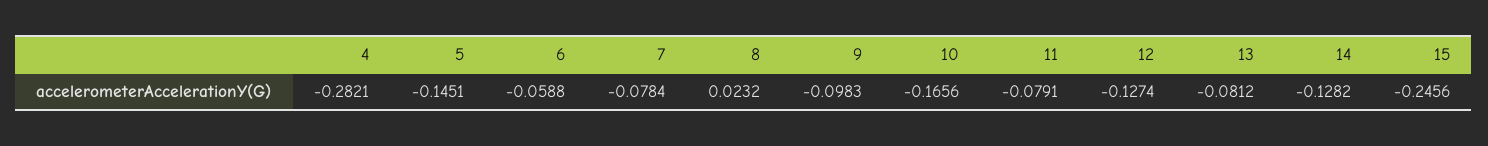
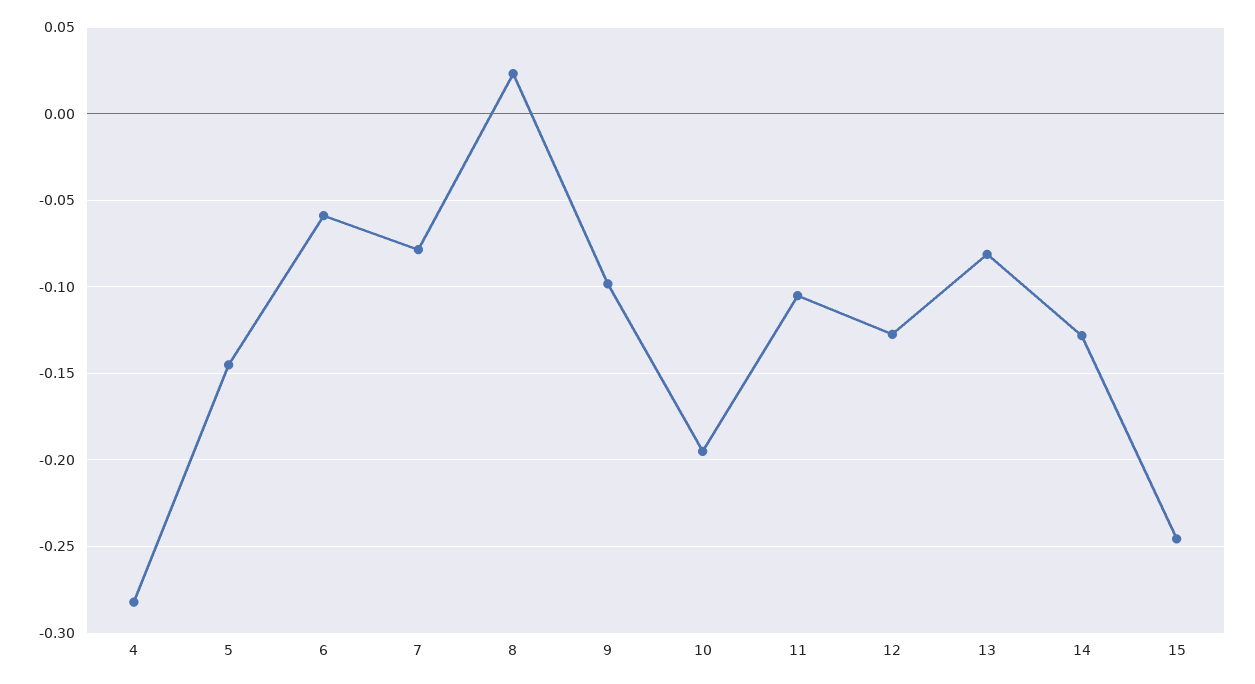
10: -0.1656 -> -0.195
11: -0.0791 -> -0.105

